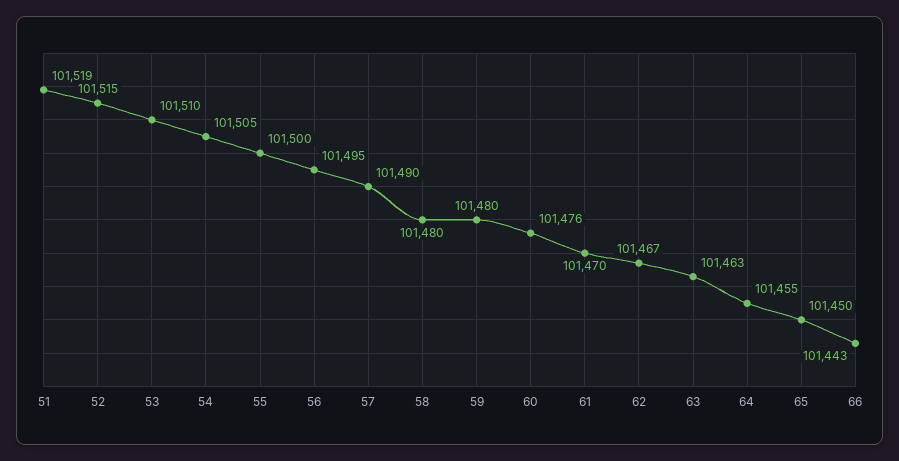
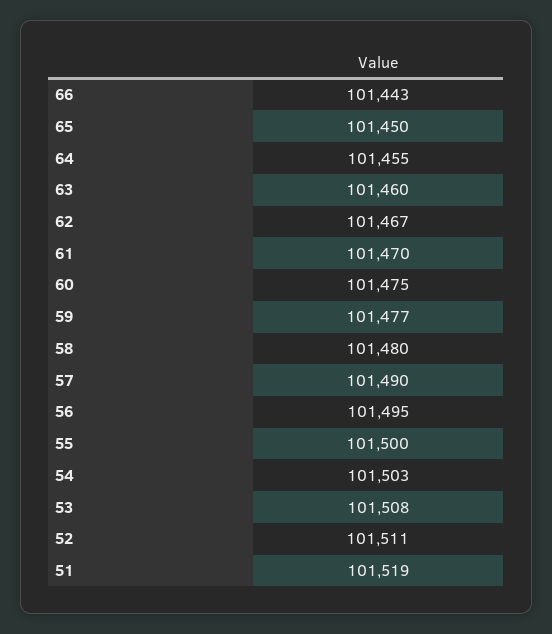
52: 101515 -> 101511
53: 101510 -> 101508
54: 101505 -> 101503
59: 101480 -> 101477
60: 101476 -> 101475
63: 101463 -> 101460

